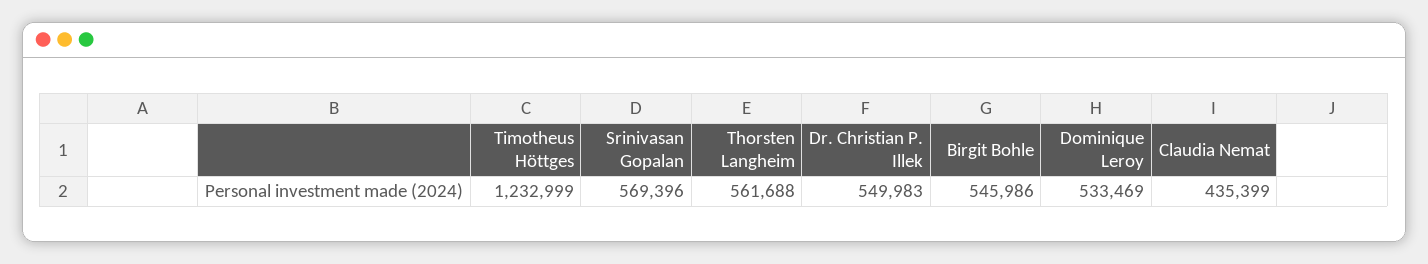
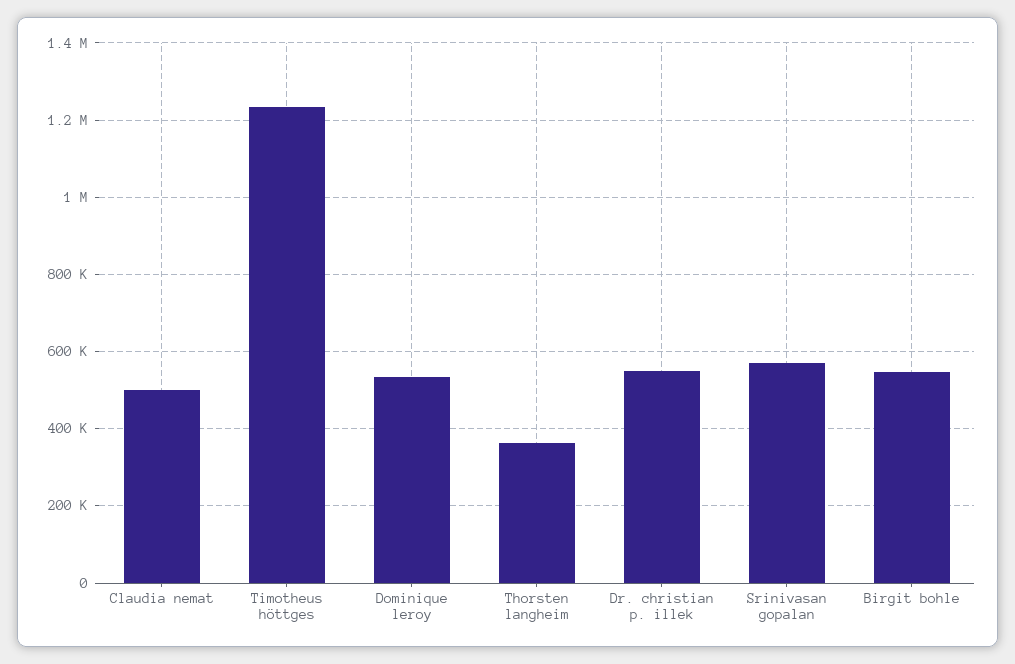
Thorsten Langheim: 561688 -> 360000
Claudia Nemat: 435399 -> 500000

